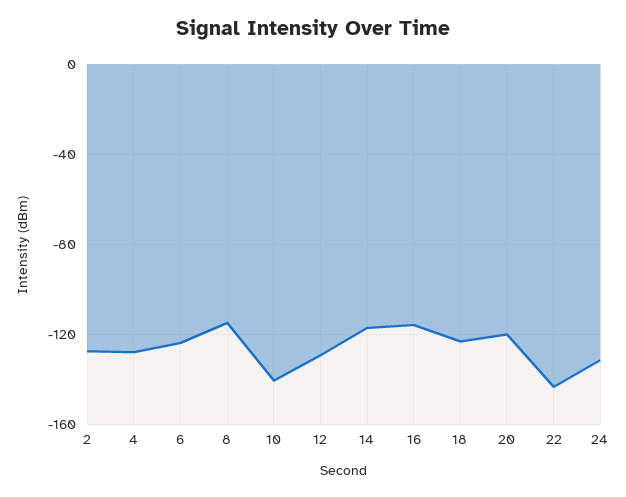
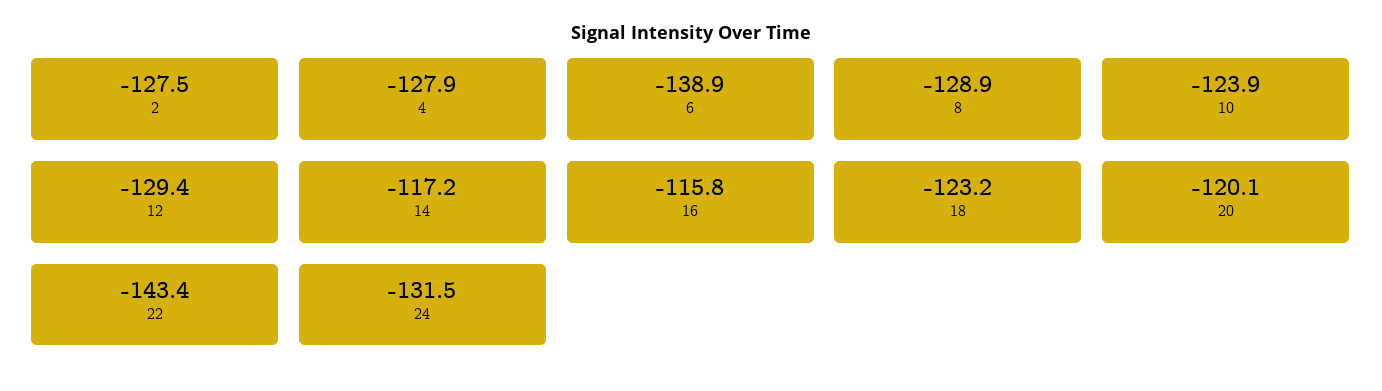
6: -125 -> -138.9
8: -115 -> -128.9
10: -140 -> -123.9

